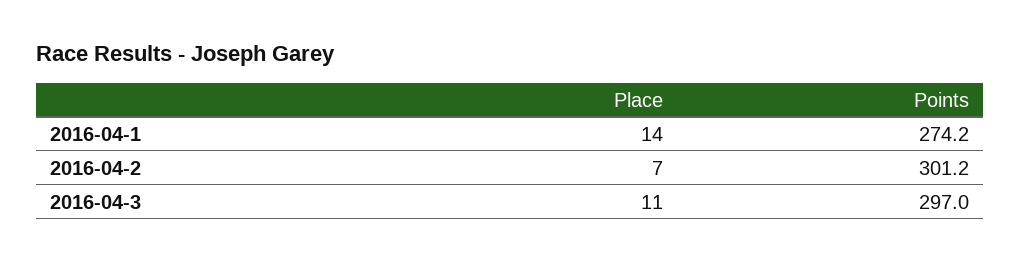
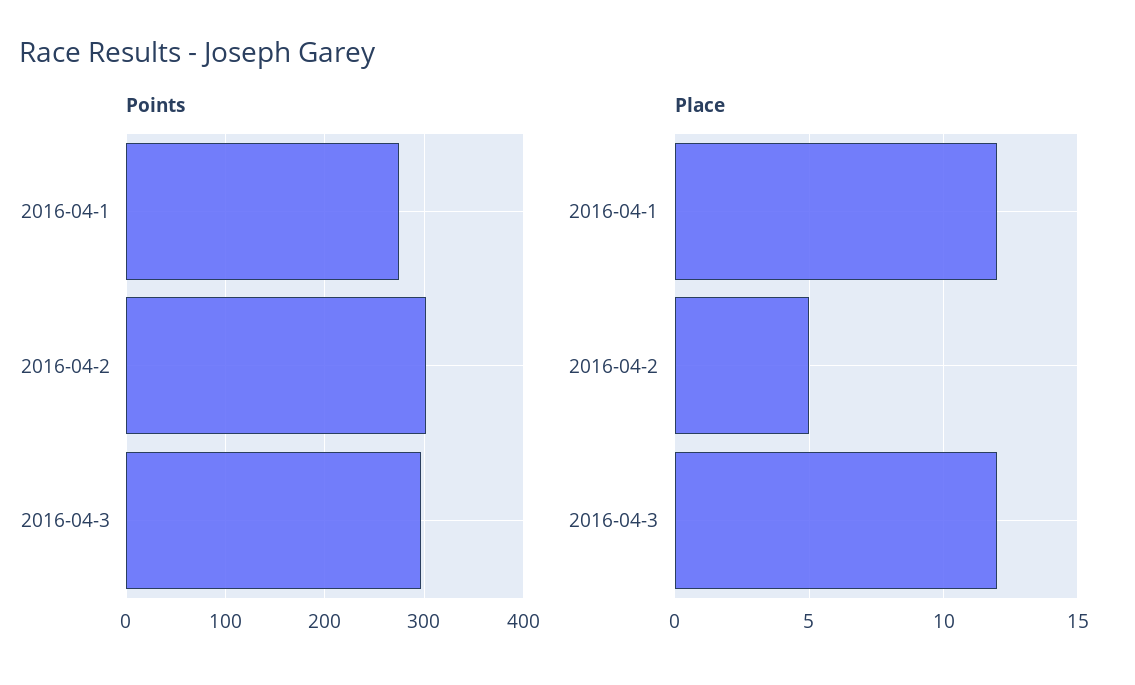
Place, 2016-04-1: 14 -> 12
Place, 2016-04-2: 7 -> 5
Place, 2016-04-3: 11 -> 12

